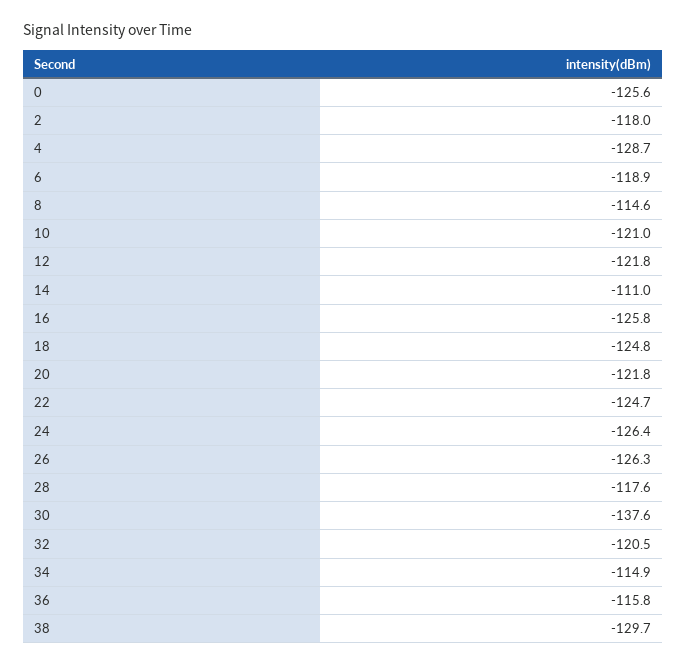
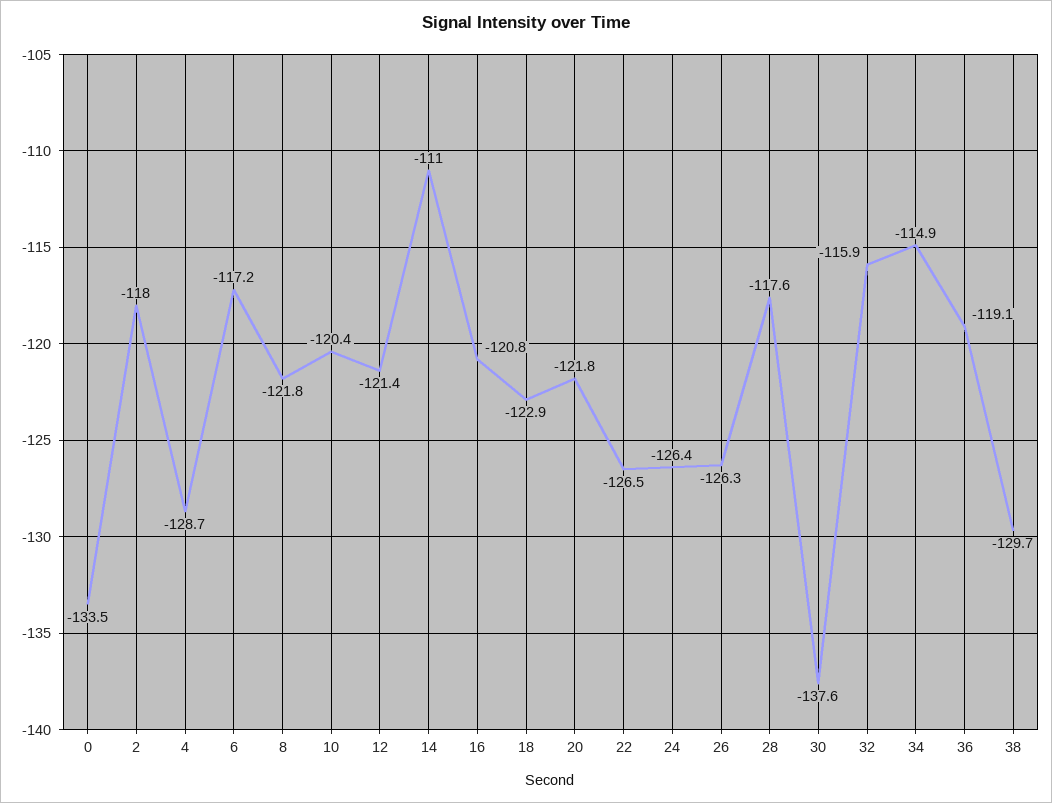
0: -125.6 -> -133.5
6: -118.9 -> -117.2
8: -114.6 -> -121.8
10: -121 -> -120.4
12: -121.8 -> -121.4
16: -125.8 -> -120.8
18: -124.8 -> -122.9
22: -124.7 -> -126.5
32: -120.5 -> -115.9
36: -115.8 -> -119.1

